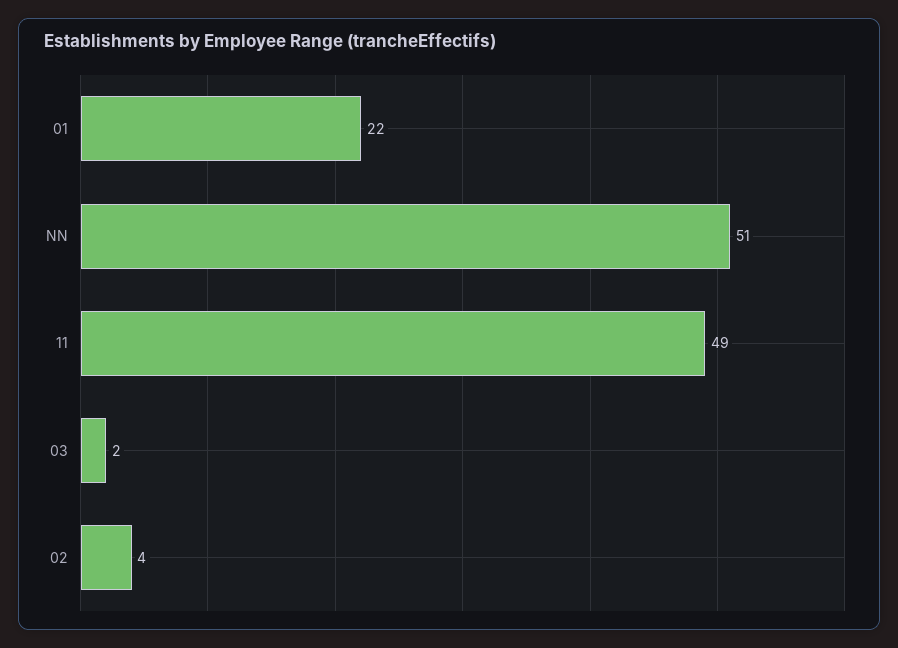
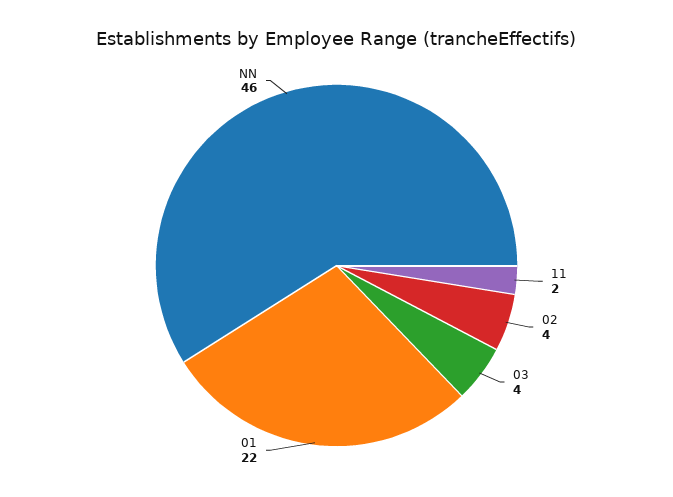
NN: 51 -> 46
11: 49 -> 2
03: 2 -> 4

